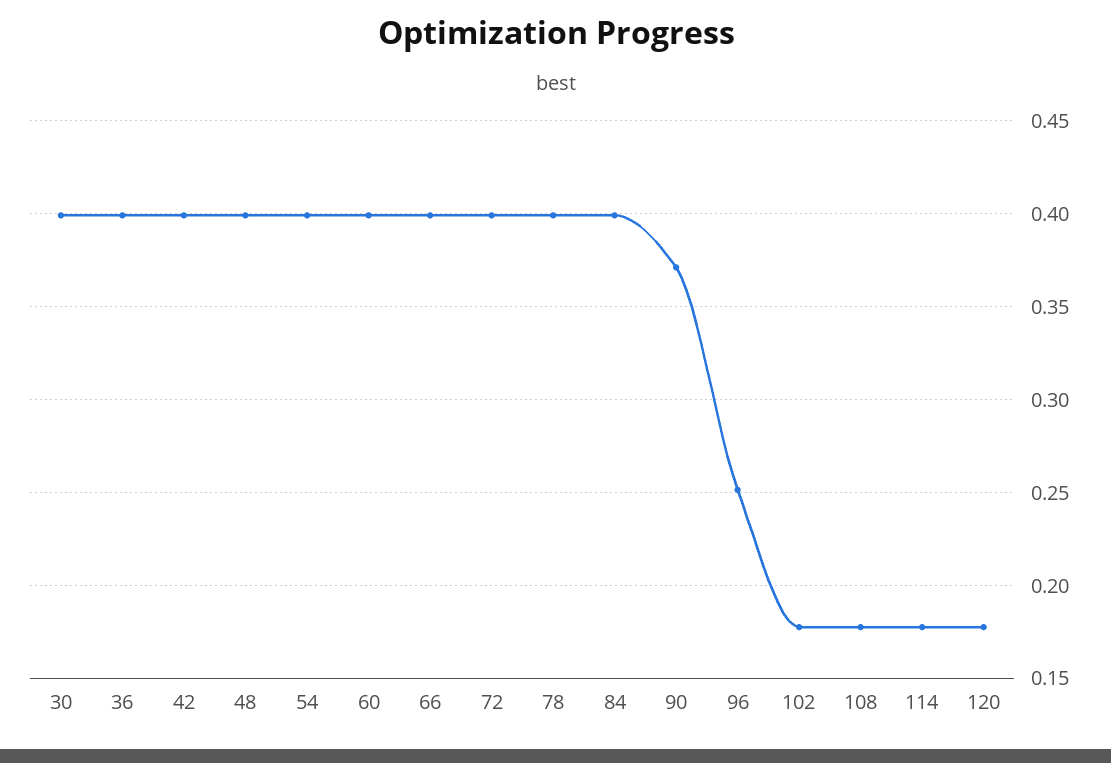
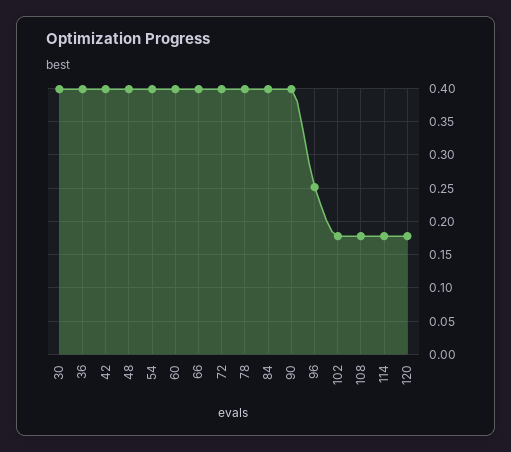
90: 0.37 -> 0.4

